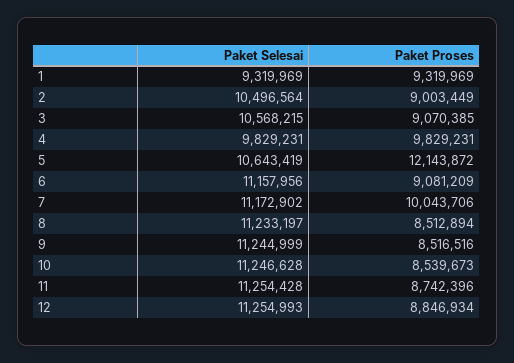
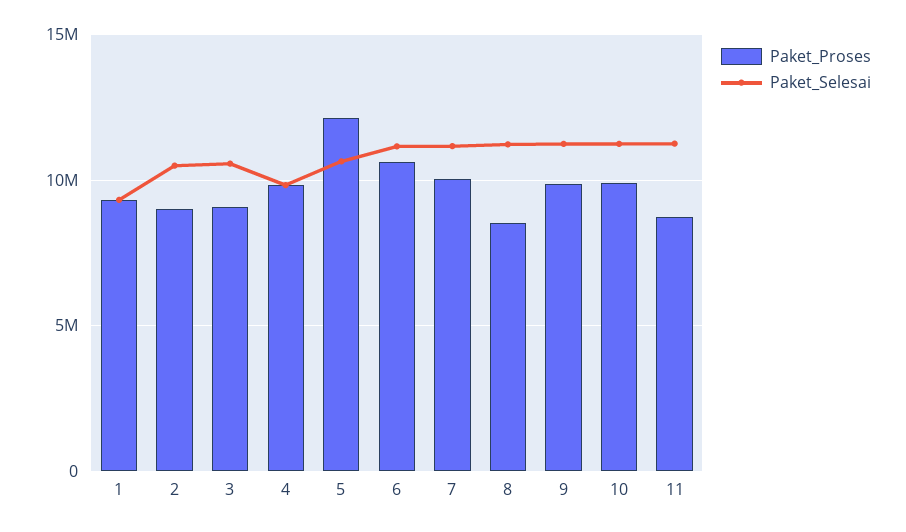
Paket Proses, 6: 9081209 -> 10500000
Paket Proses, 9: 8516516 -> 10000000
Paket Proses, 10: 8539673 -> 10000000
Paket Selesai, 12: 11254993 -> none
Paket Proses, 12: 8846934 -> none

